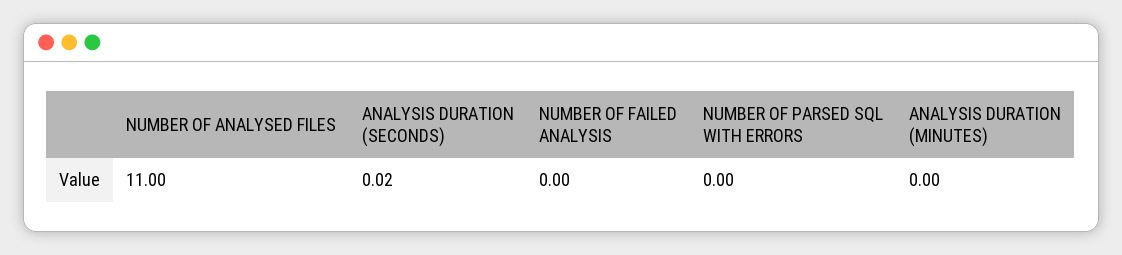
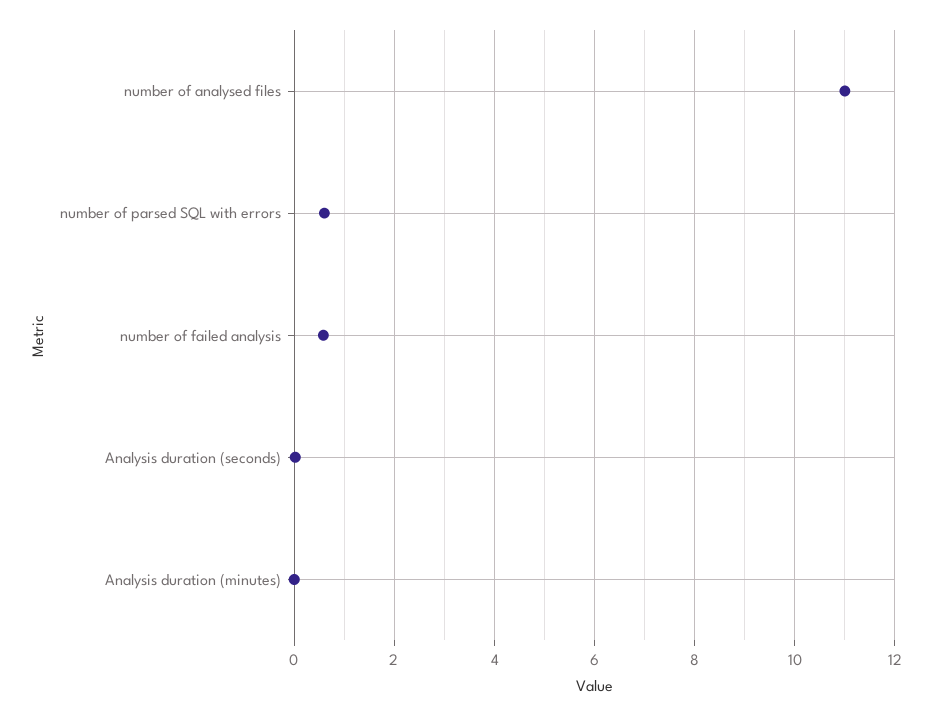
NUMBER OF FAILED ANALYSIS: 0 -> 0.6
NUMBER OF PARSED SQL WITH ERRORS: 0 -> 0.6

